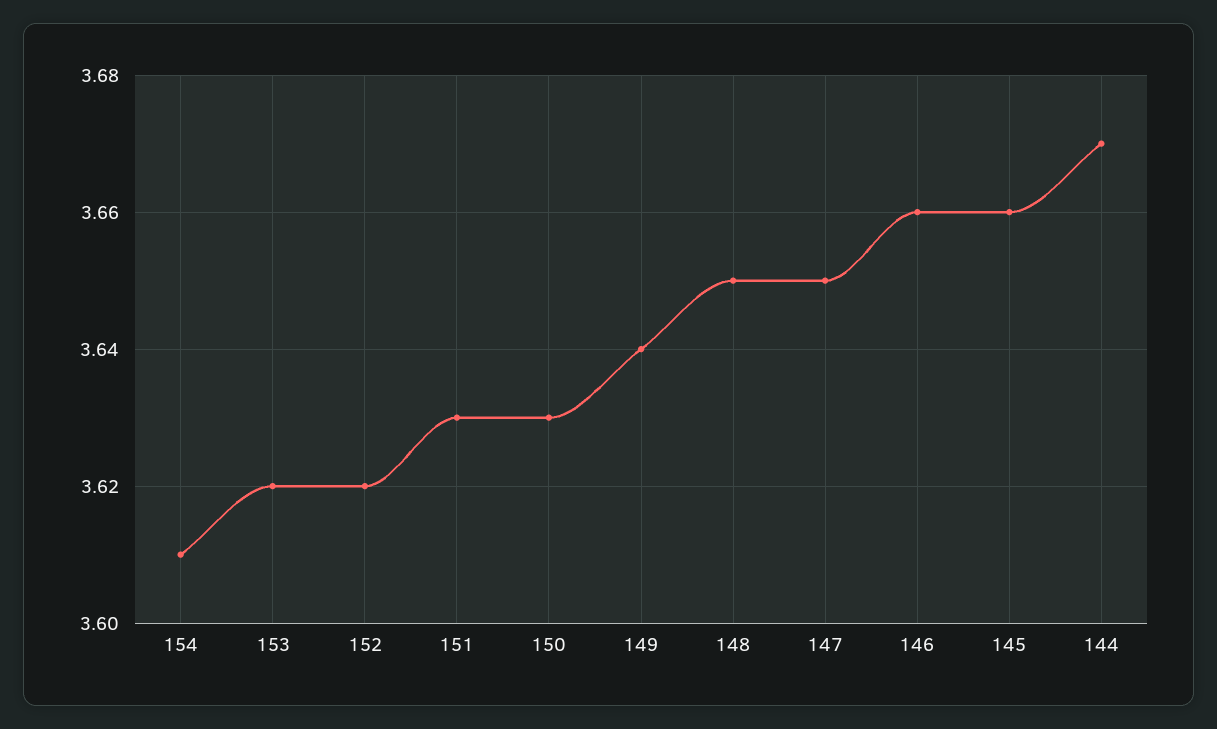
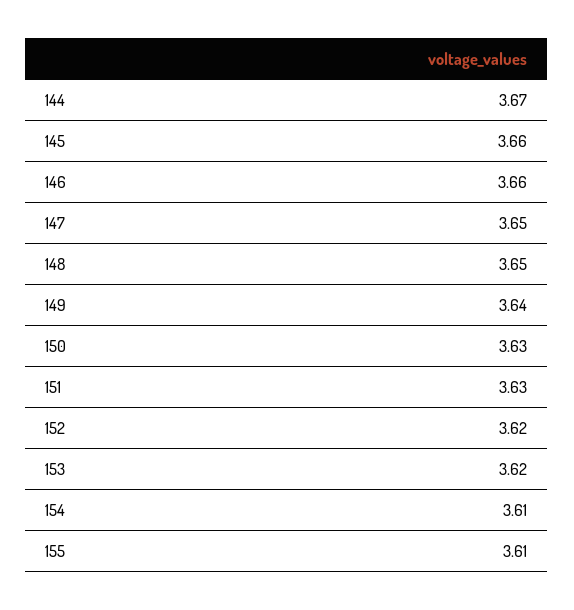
155: none -> 3.61

